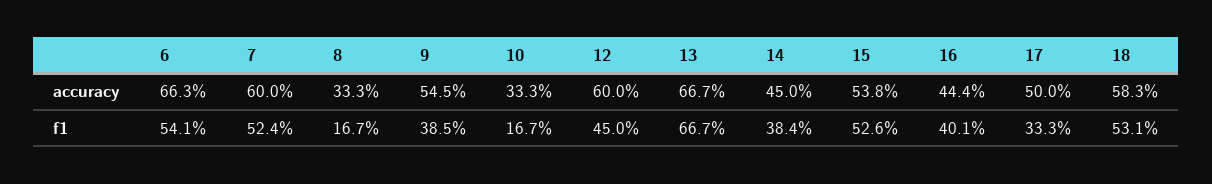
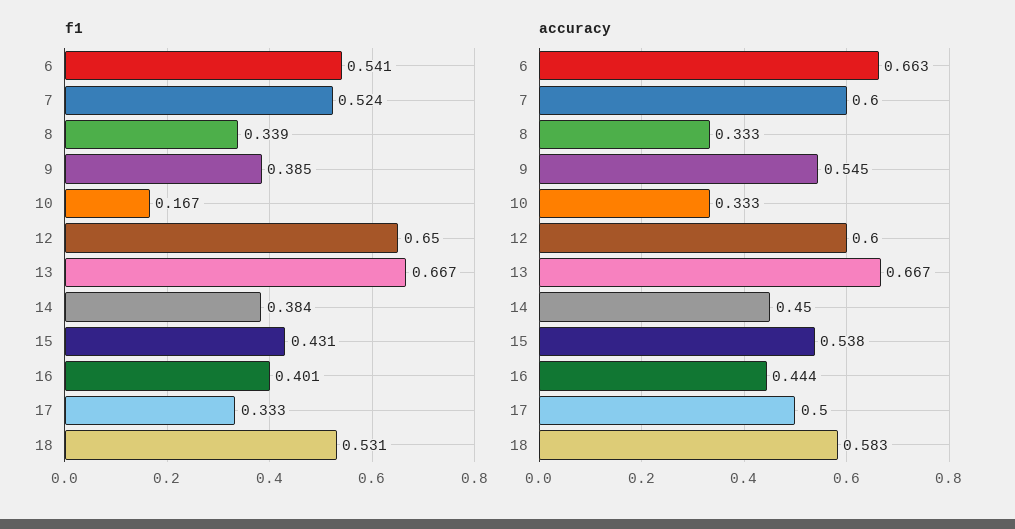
f1, 8: 0.167 -> 0.339
f1, 12: 0.45 -> 0.65
f1, 15: 0.526 -> 0.431

